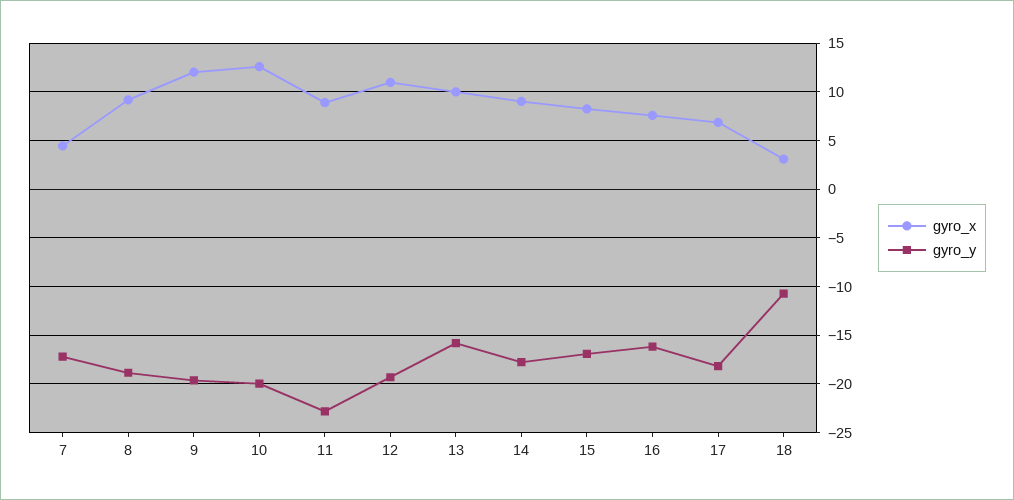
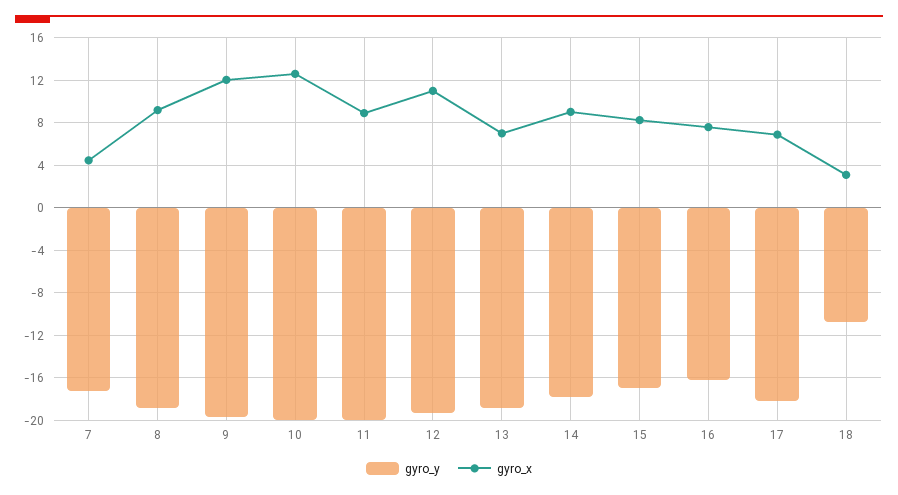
gyro_y, 11: -23 -> -20
gyro_x, 13: 10 -> 7
gyro_y, 13: -16 -> -19

